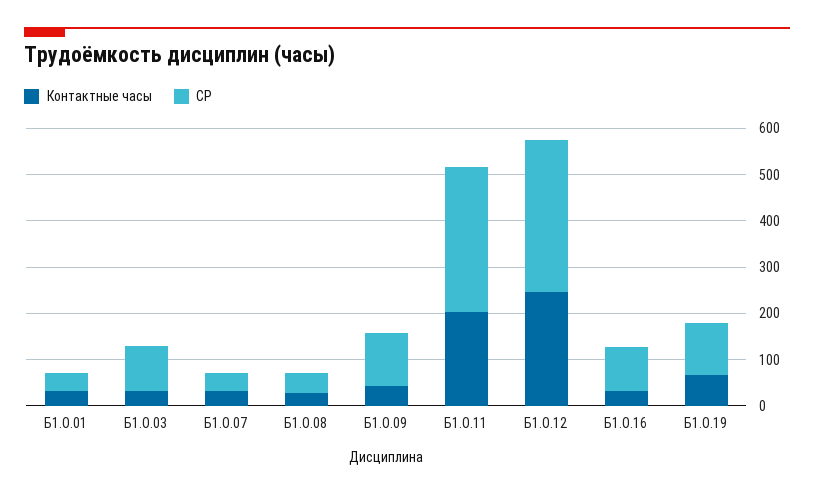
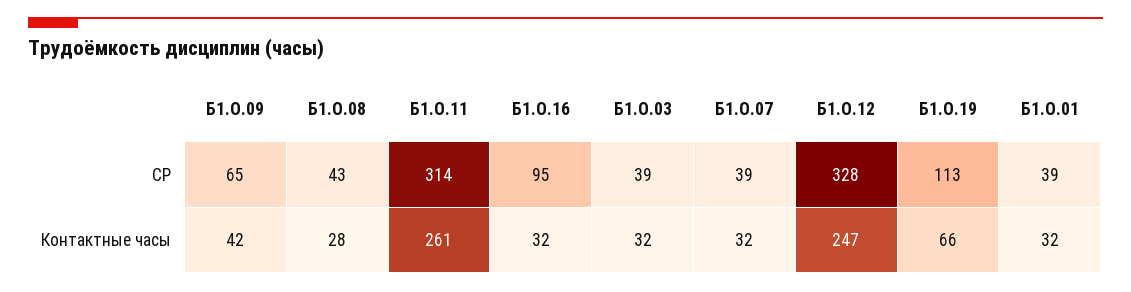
СР, Б1.О.03: 100 -> 39
СР, Б1.О.09: 120 -> 65
Контактные часы, Б1.О.11: 200 -> 261

